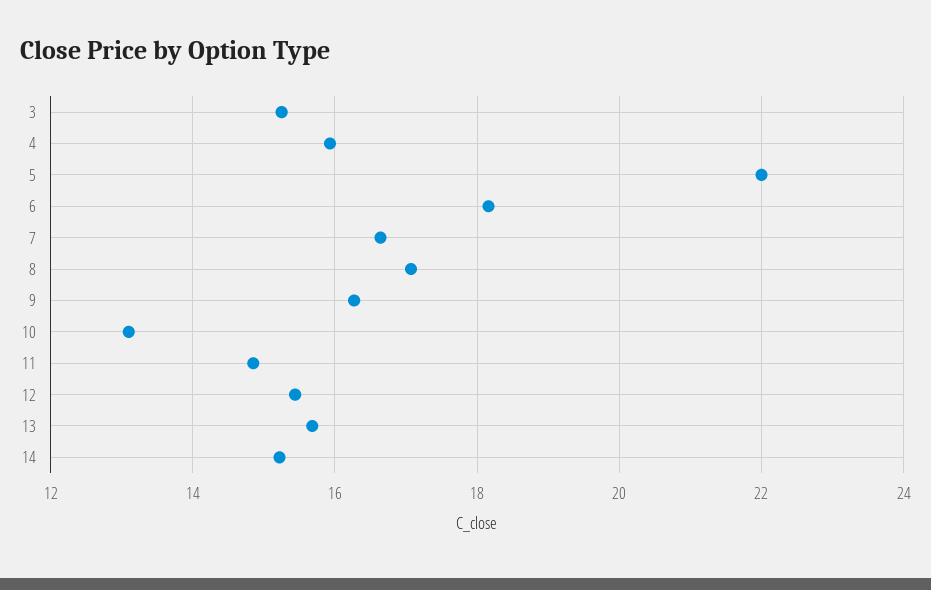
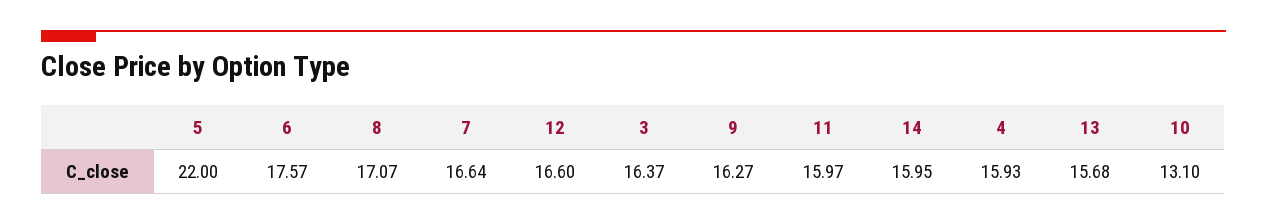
3: 15.2 -> 16.37
6: 18.2 -> 17.57
11: 14.8 -> 15.97
12: 15.4 -> 16.6
14: 15.2 -> 15.95

